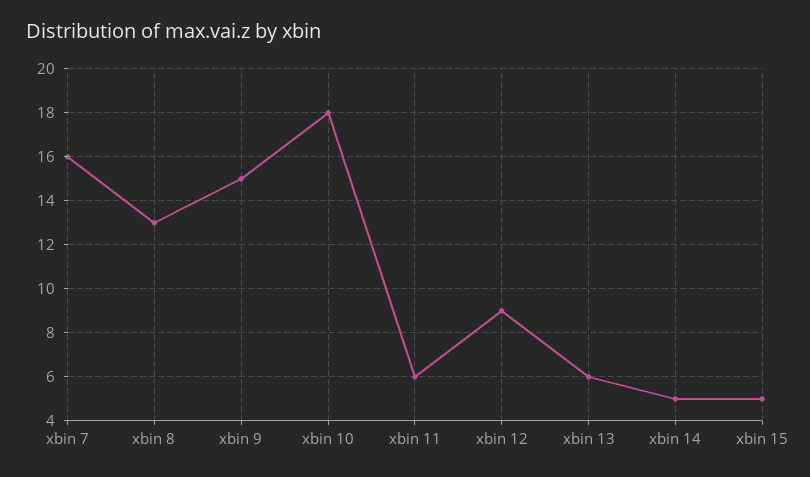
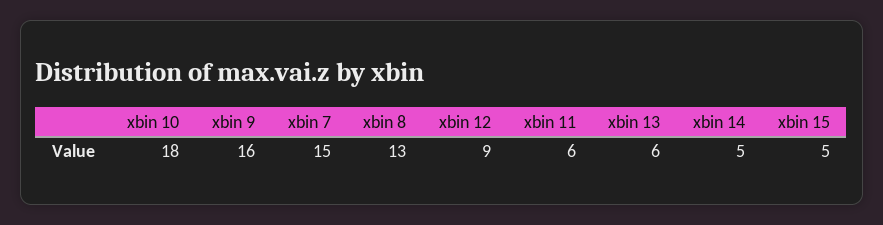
xbin 7: 16 -> 15
xbin 9: 15 -> 16

